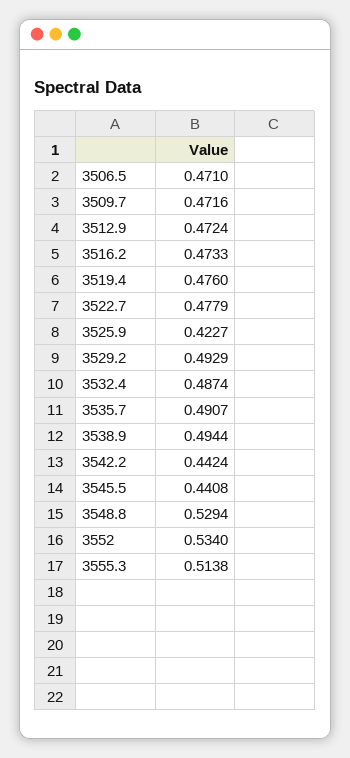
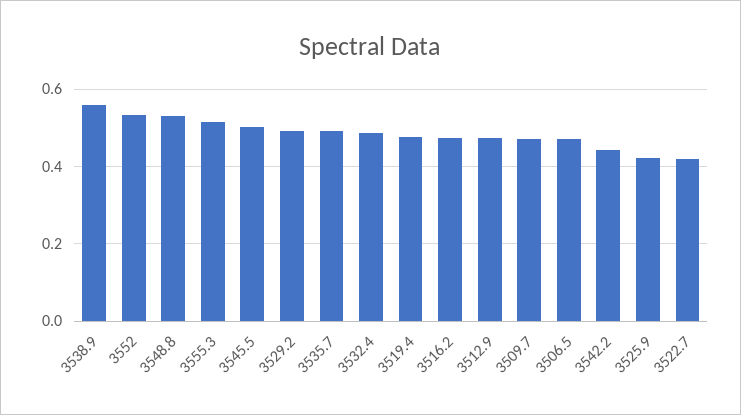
3522.7: 0.4779 -> 0.42
3538.9: 0.4944 -> 0.56
3545.5: 0.4408 -> 0.5

